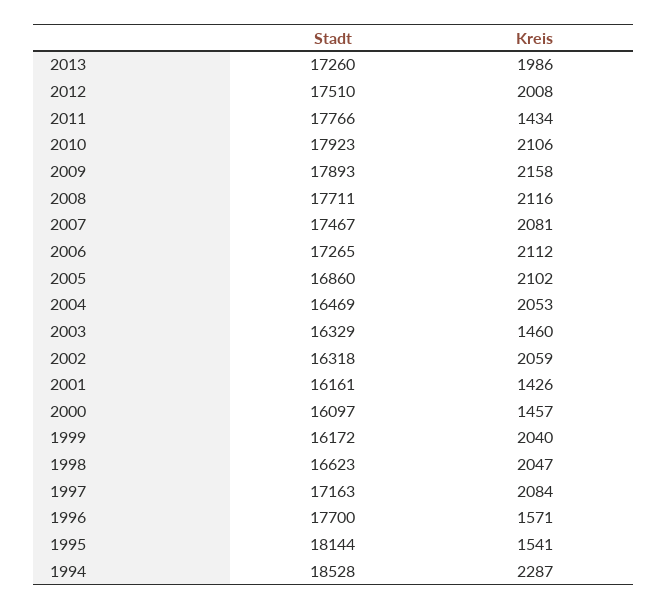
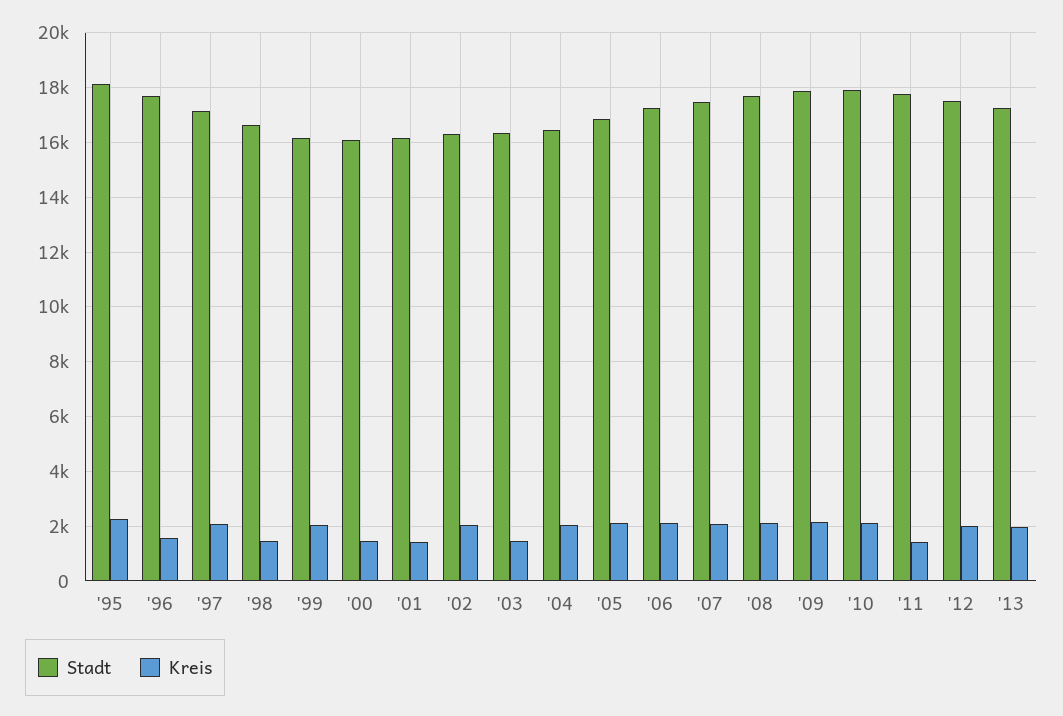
Kreis, 1998: 2047 -> 1500
Kreis, 1995: 1541 -> 2250
Stadt, 1994: 18528 -> none
Kreis, 1994: 2287 -> none

